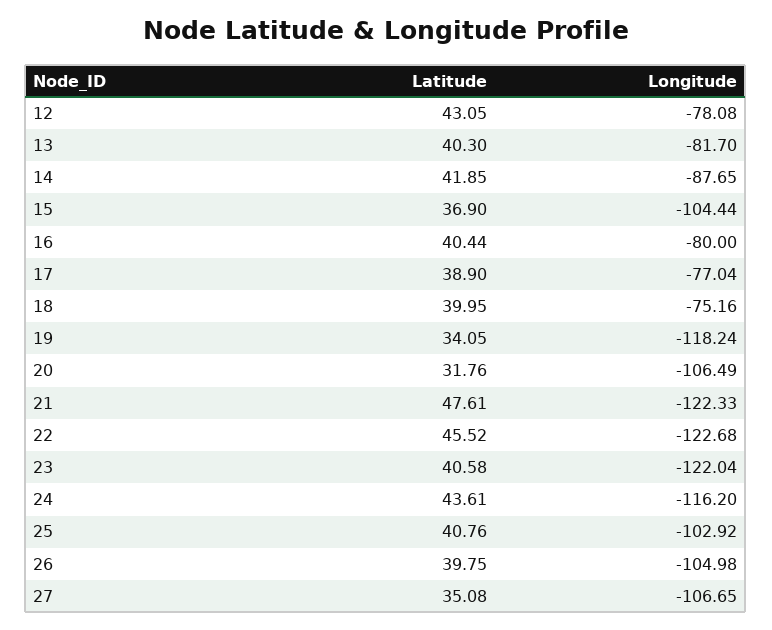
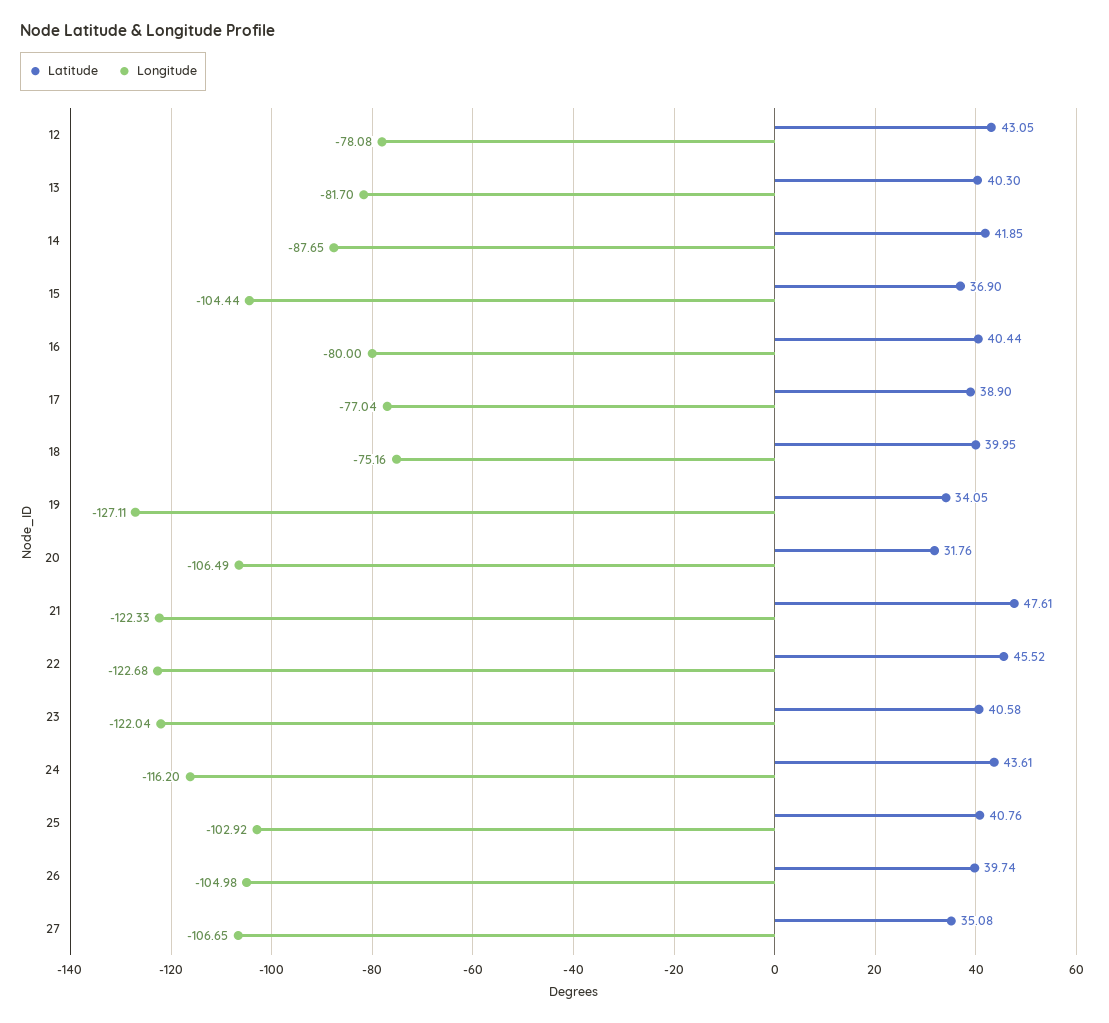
Longitude, 19: -118.24 -> -127.11
Latitude, 26: 39.75 -> 39.74

